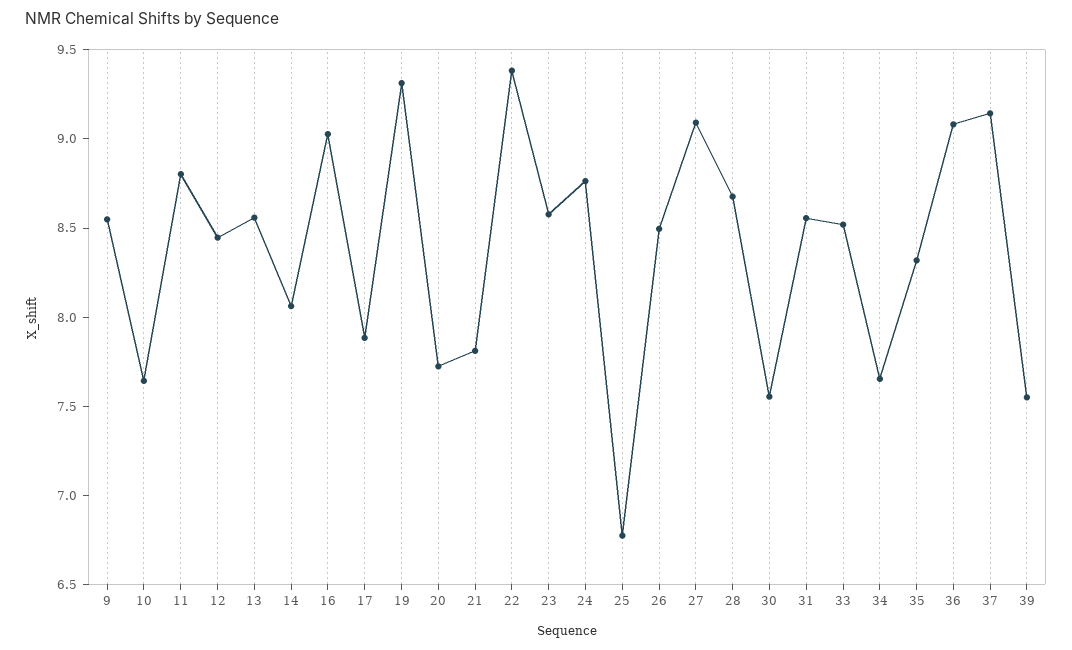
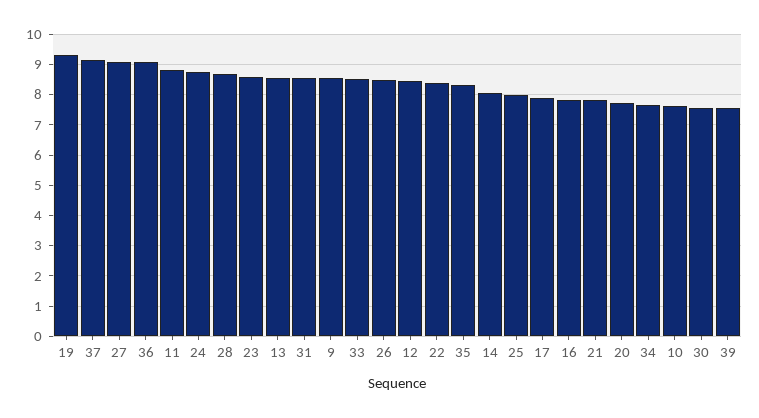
16: 9 -> 7.8
22: 9.4 -> 8.4
25: 6.8 -> 8

